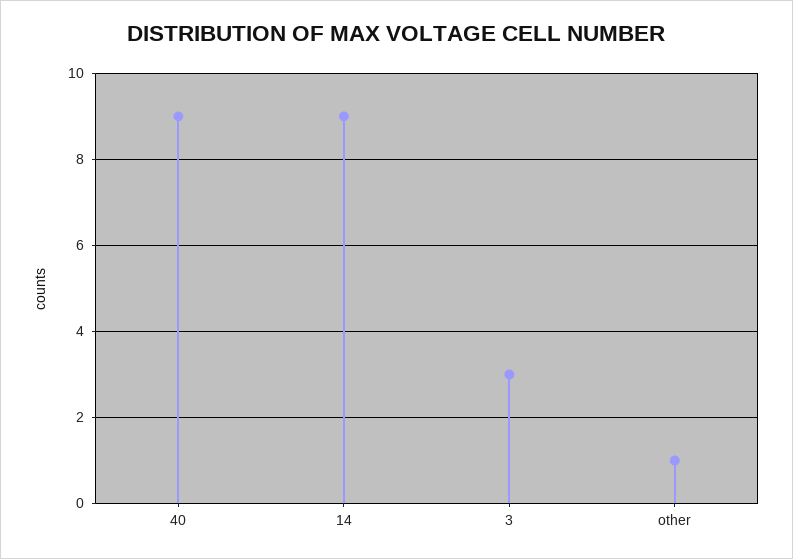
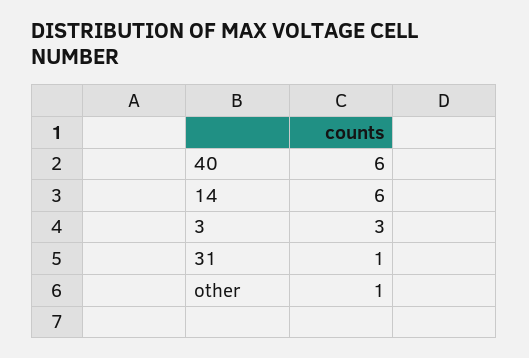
40: 9 -> 6
14: 9 -> 6
31: none -> 1

